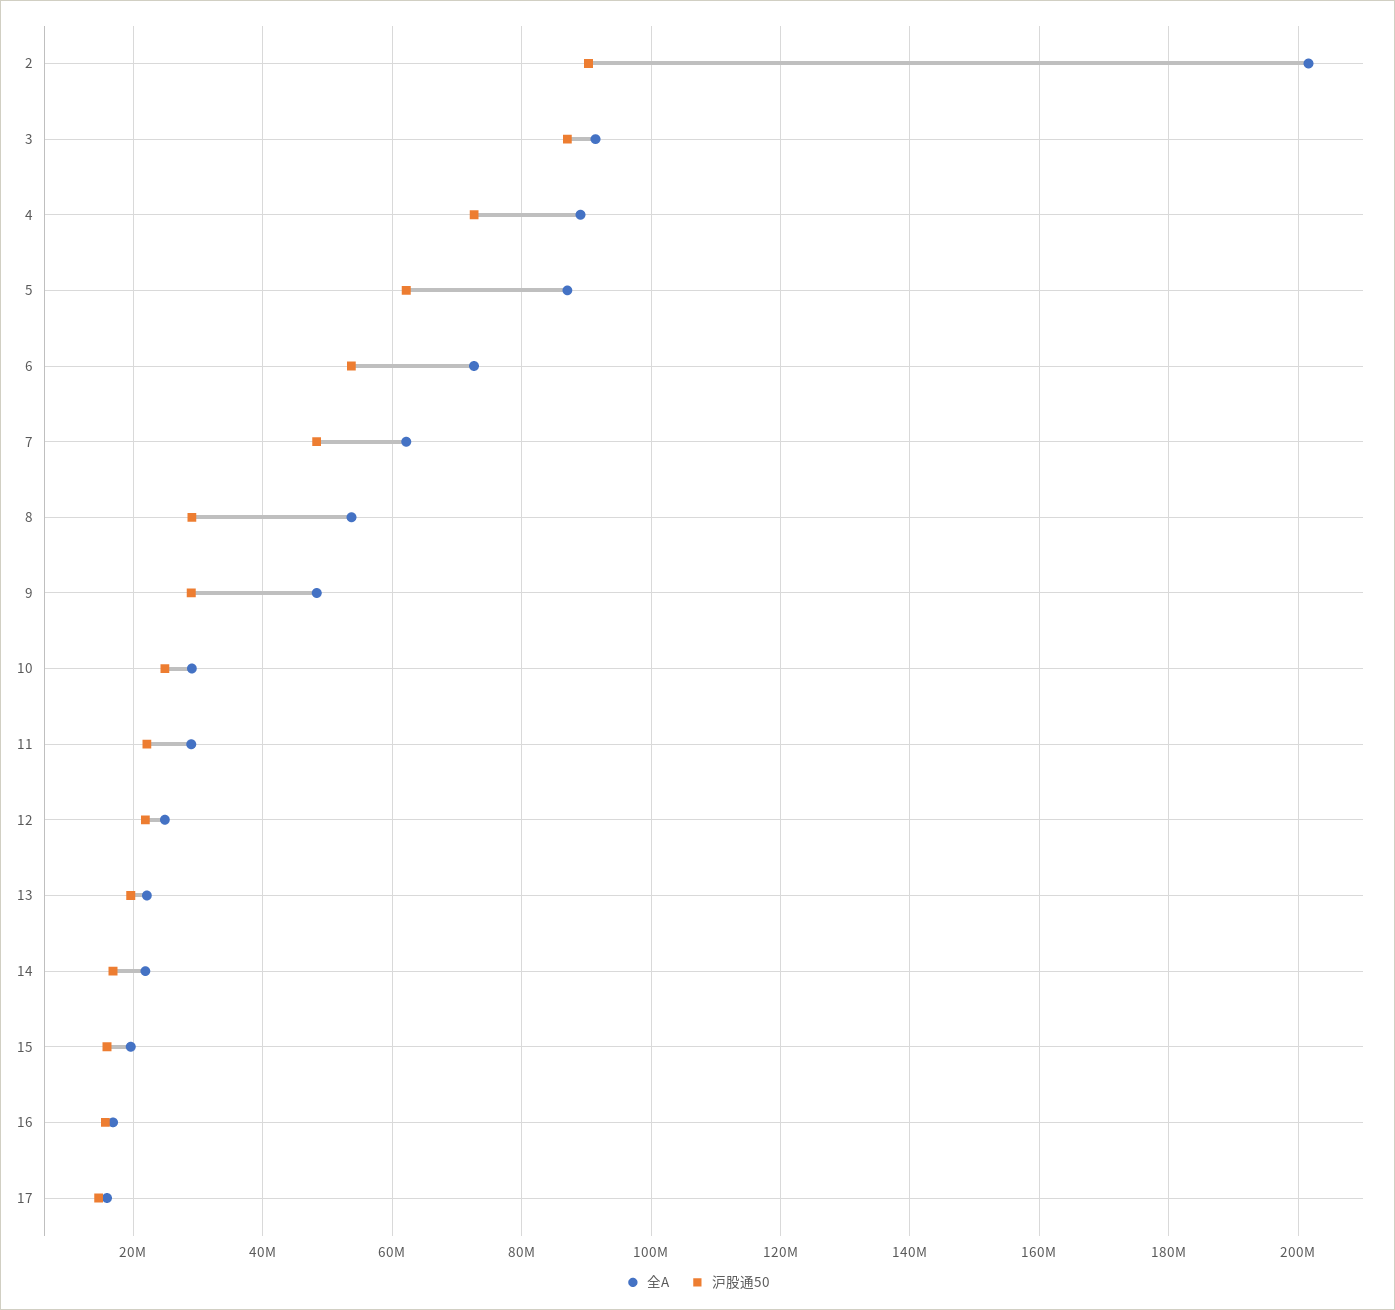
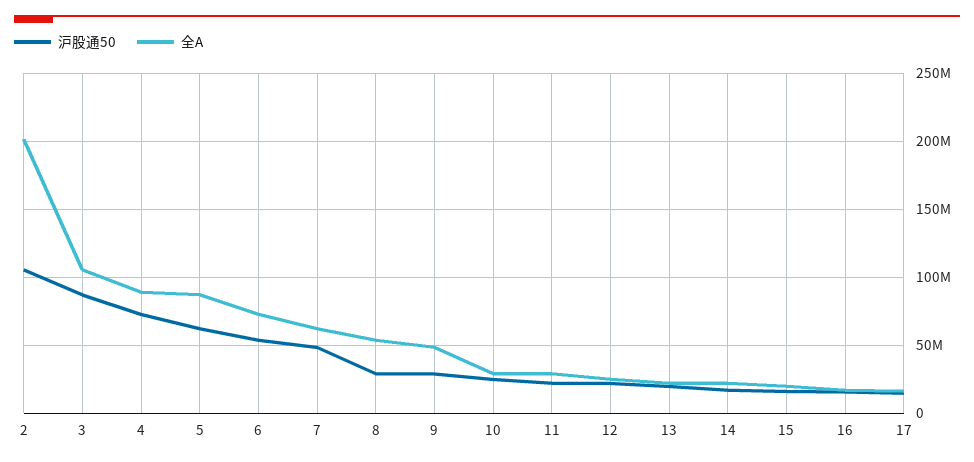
沪股通50, 2: 90000000 -> 105000000
全A, 3: 92000000 -> 105000000

